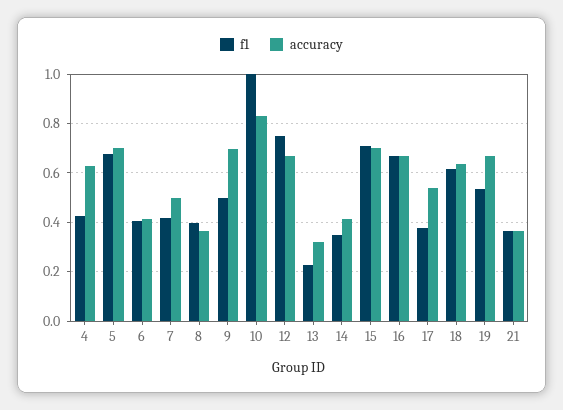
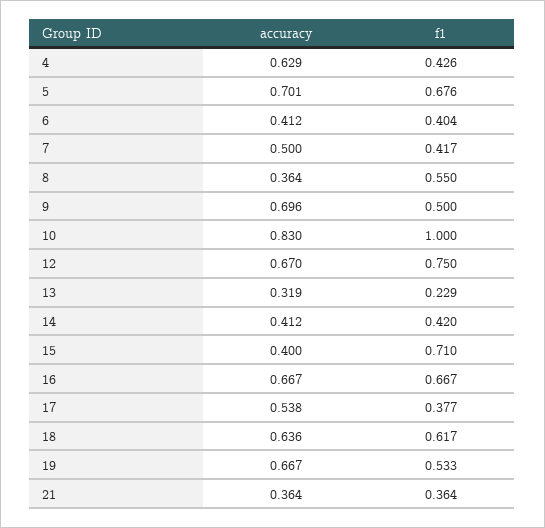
f1, 8: 0.4 -> 0.55
f1, 14: 0.35 -> 0.42
accuracy, 15: 0.7 -> 0.4

